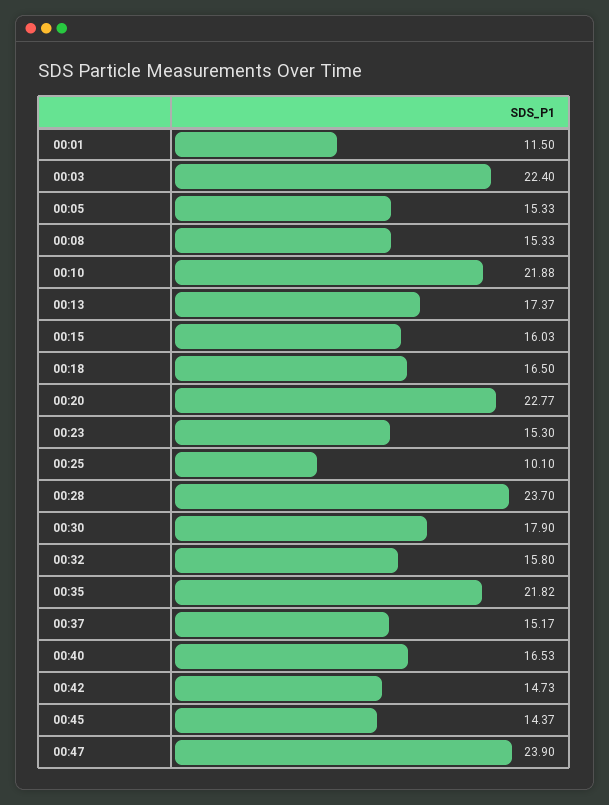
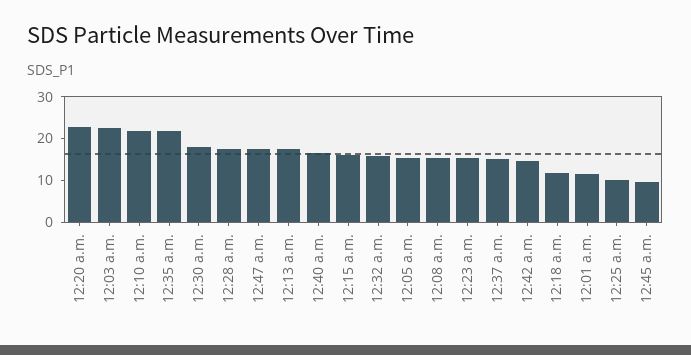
00:18: 16.5 -> 12
00:28: 23.7 -> 18
00:45: 14.37 -> 10
00:47: 23.9 -> 18

